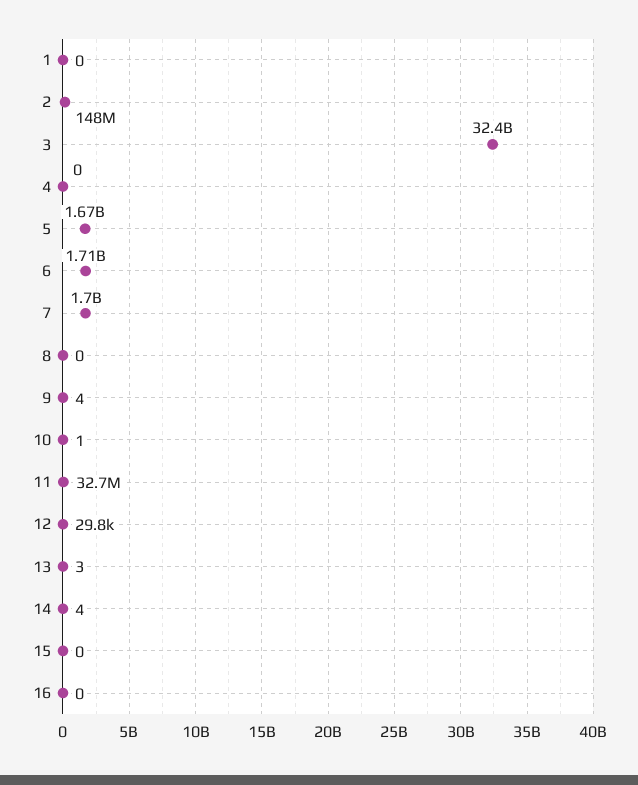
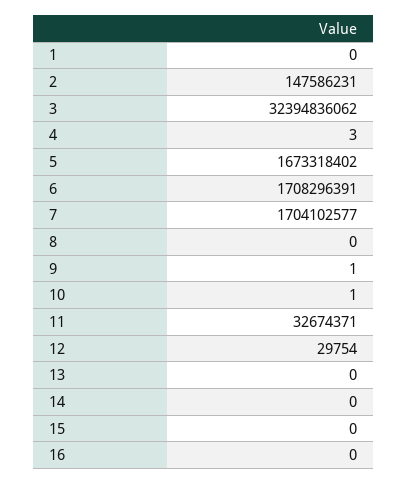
4: 0 -> 3
9: 4 -> 1
13: 3 -> 0
14: 4 -> 0

